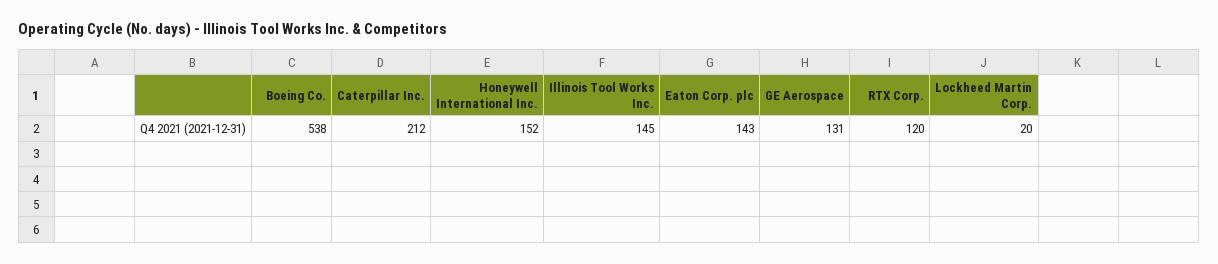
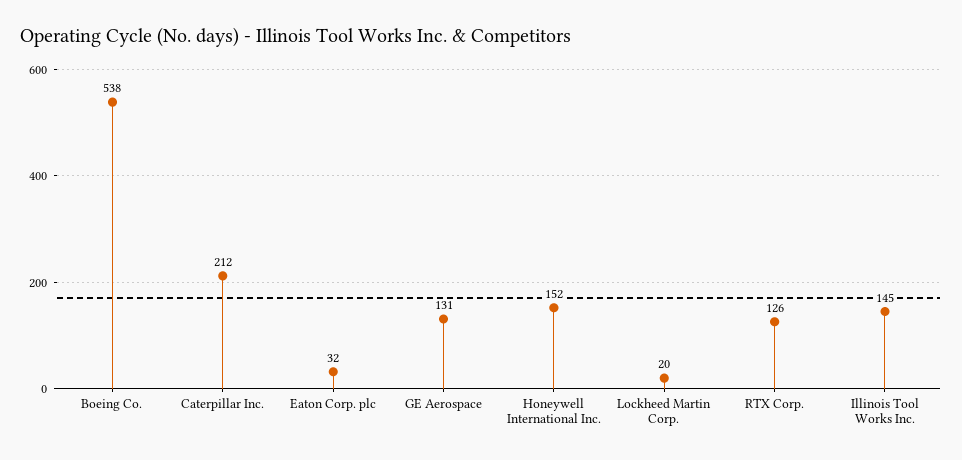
Eaton Corp. plc: 143 -> 32
RTX Corp.: 120 -> 126

